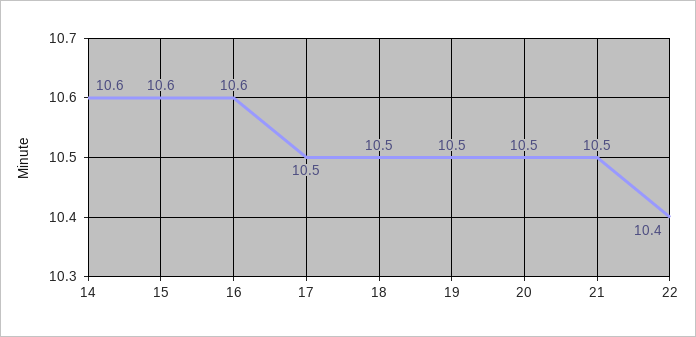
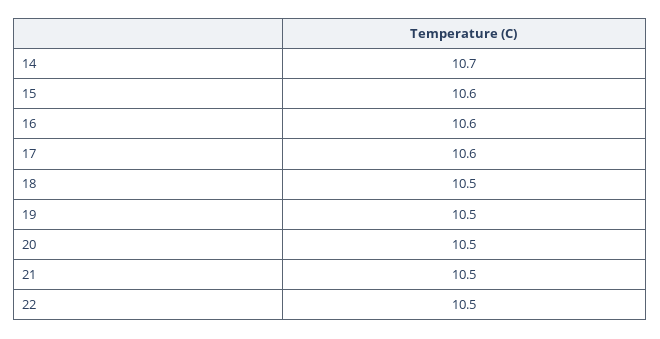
14: 10.6 -> 10.7
17: 10.5 -> 10.6
22: 10.4 -> 10.5

